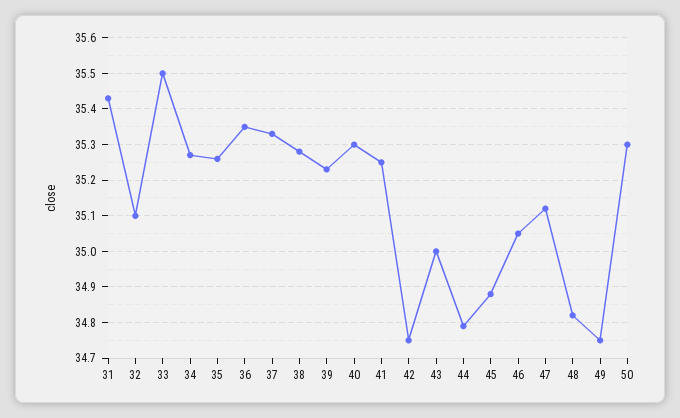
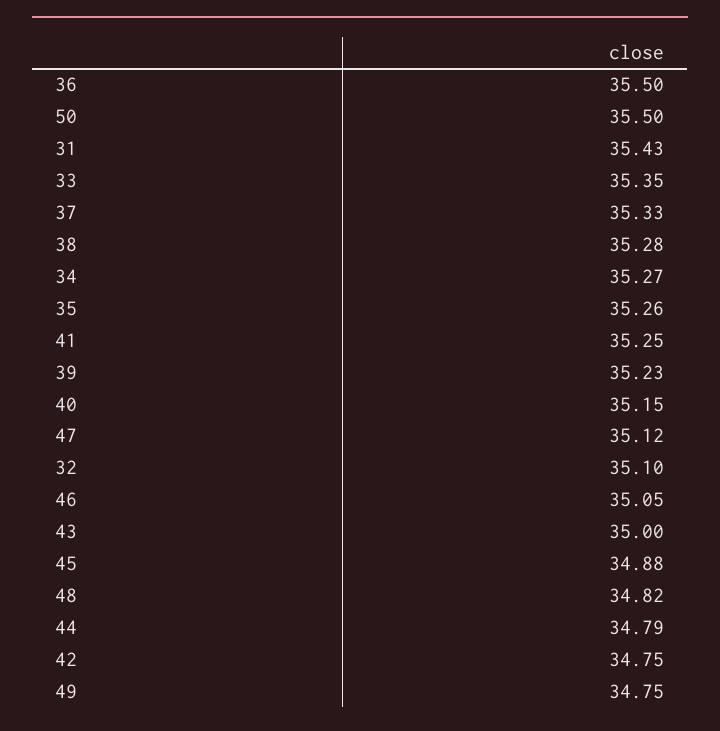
33: 35.5 -> 35.35
36: 35.35 -> 35.5
40: 35.3 -> 35.15
50: 35.3 -> 35.5

